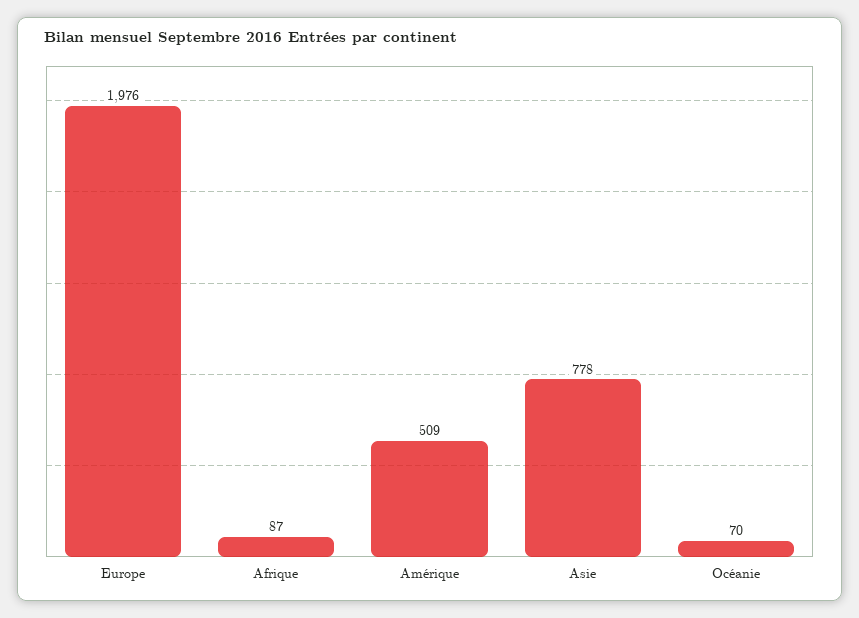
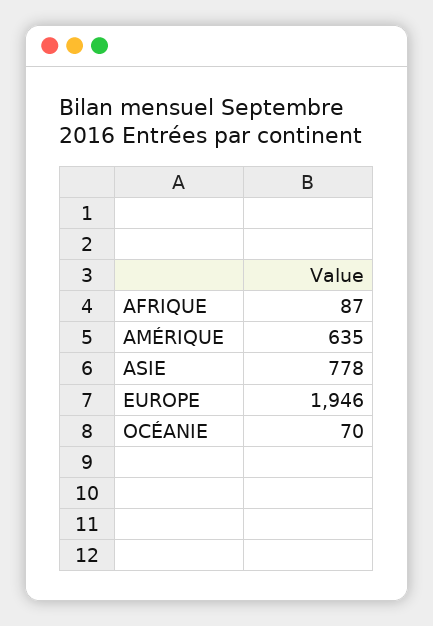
Europe: 1976 -> 1946
Amérique: 509 -> 635

